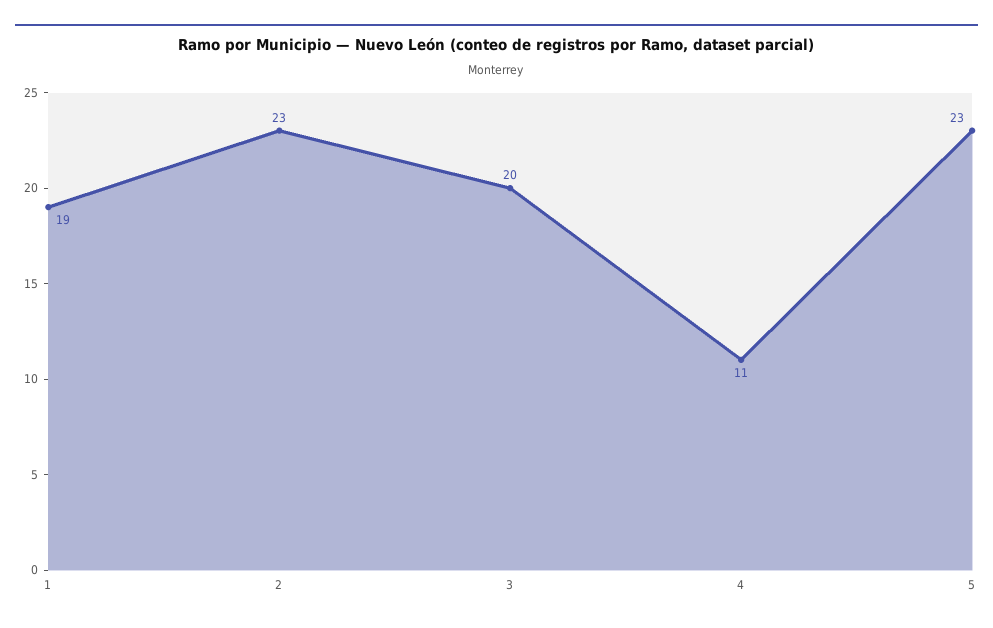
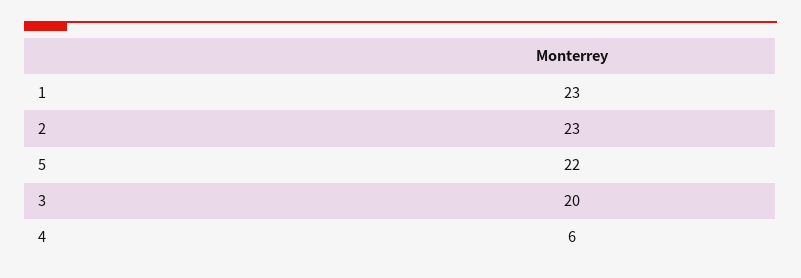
1: 19 -> 23
4: 11 -> 6
5: 23 -> 22

